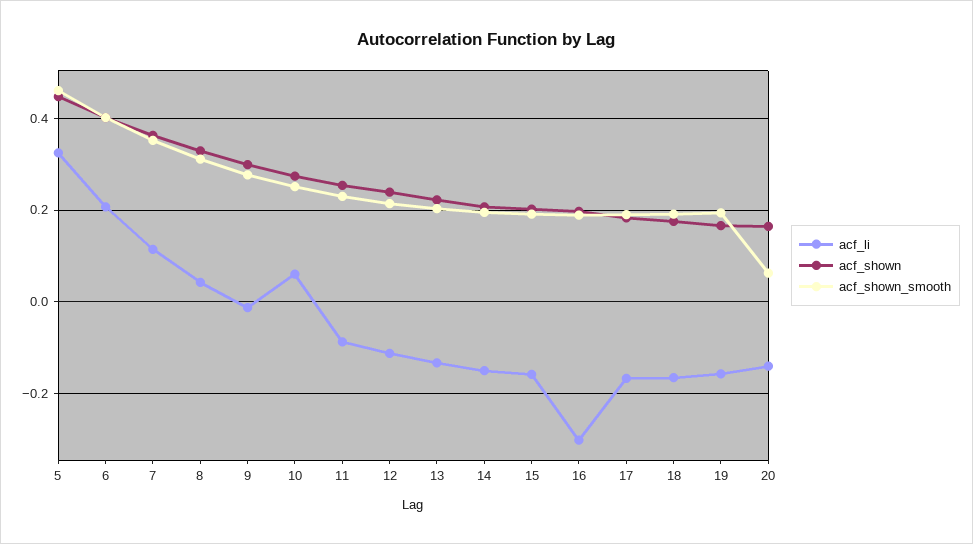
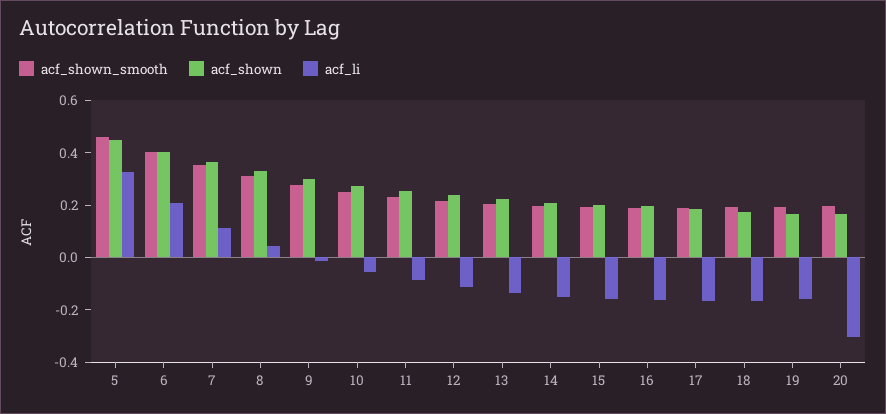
acf_li, 10: 0.06 -> -0.05
acf_li, 16: -0.3 -> -0.15
acf_li, 20: -0.14 -> -0.3
acf_shown_smooth, 20: 0.06 -> 0.2

